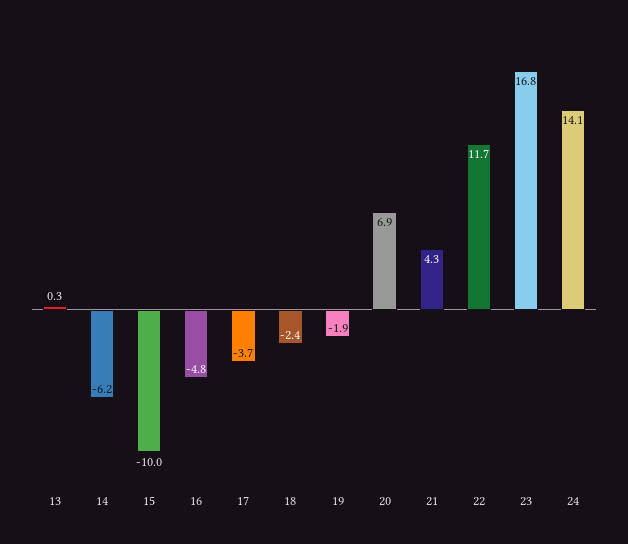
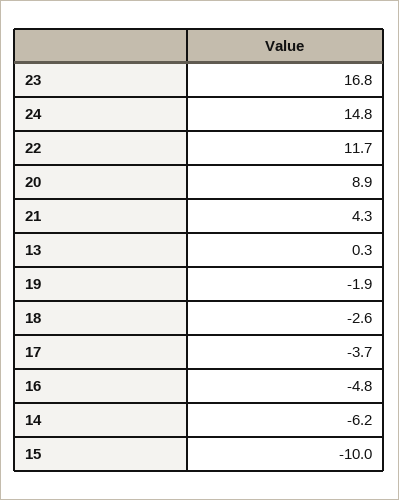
18: -2.4 -> -2.6
20: 6.9 -> 8.9
24: 14.1 -> 14.8

